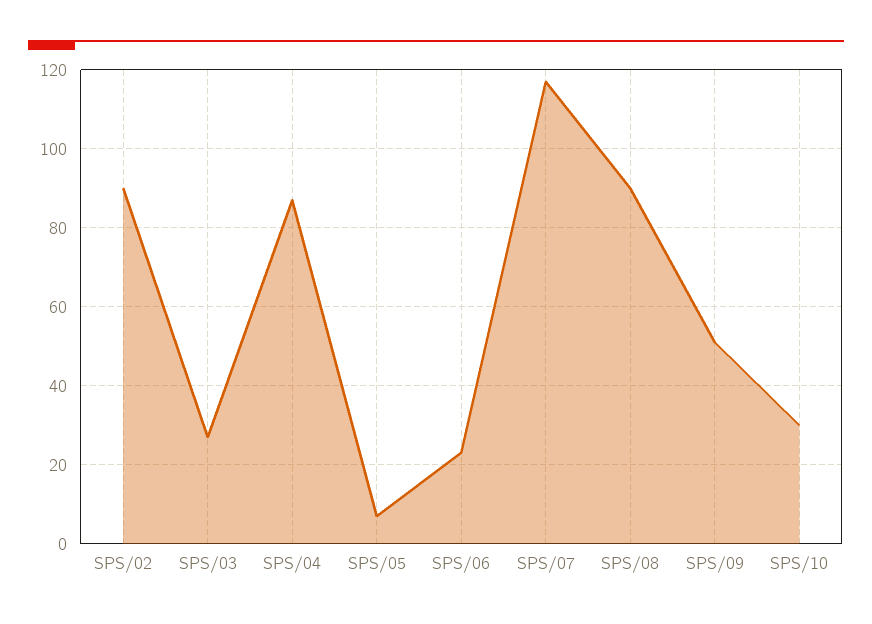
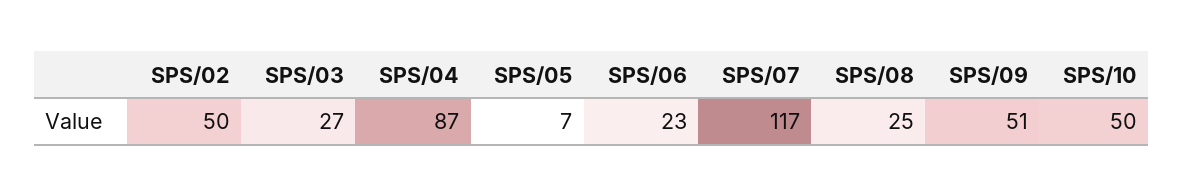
SPS/02: 90 -> 50
SPS/08: 90 -> 25
SPS/10: 30 -> 50

